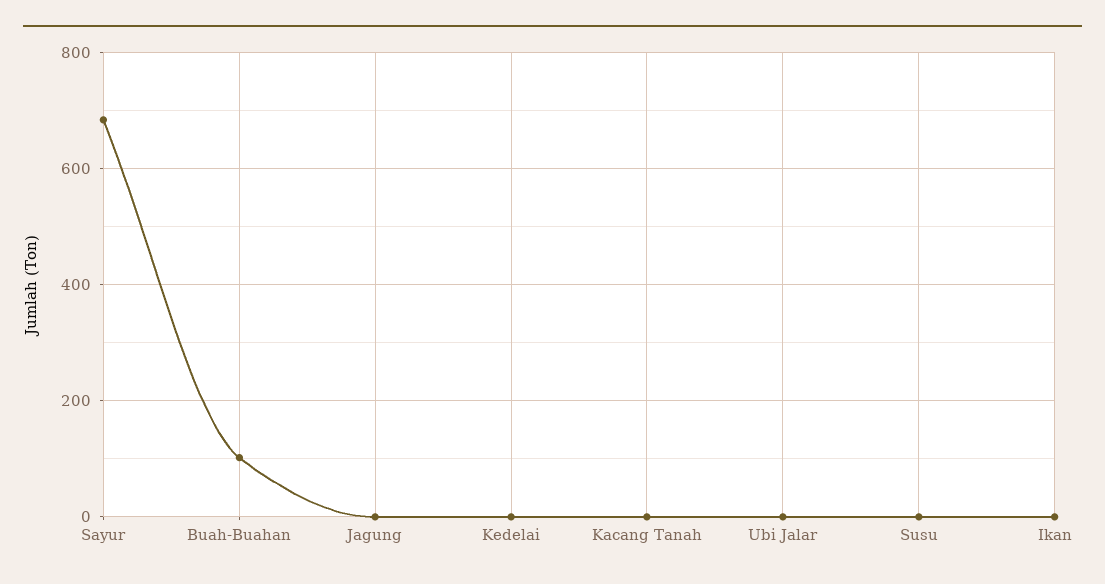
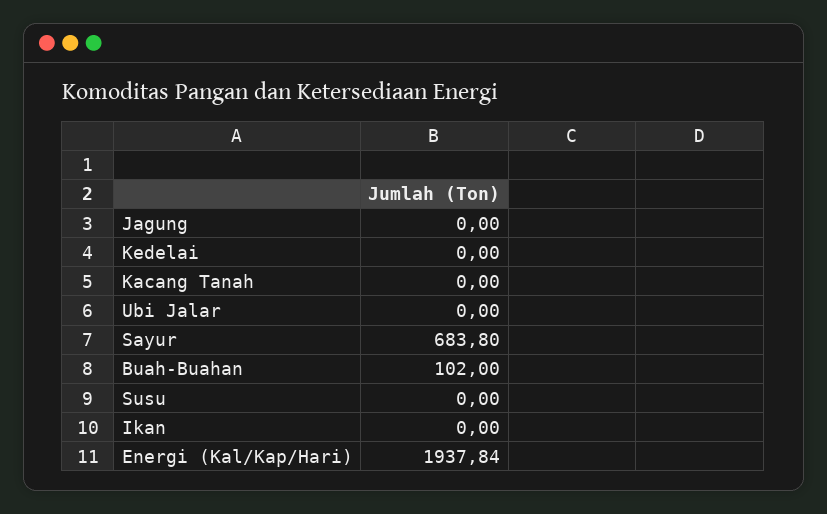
Energi (Kal/Kap/Hari): none -> 1937.84

